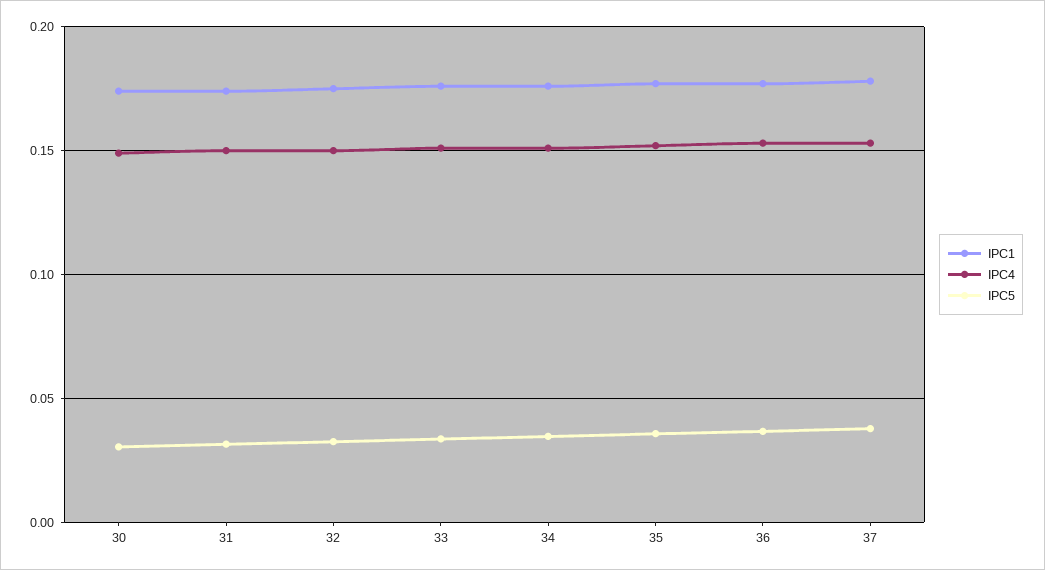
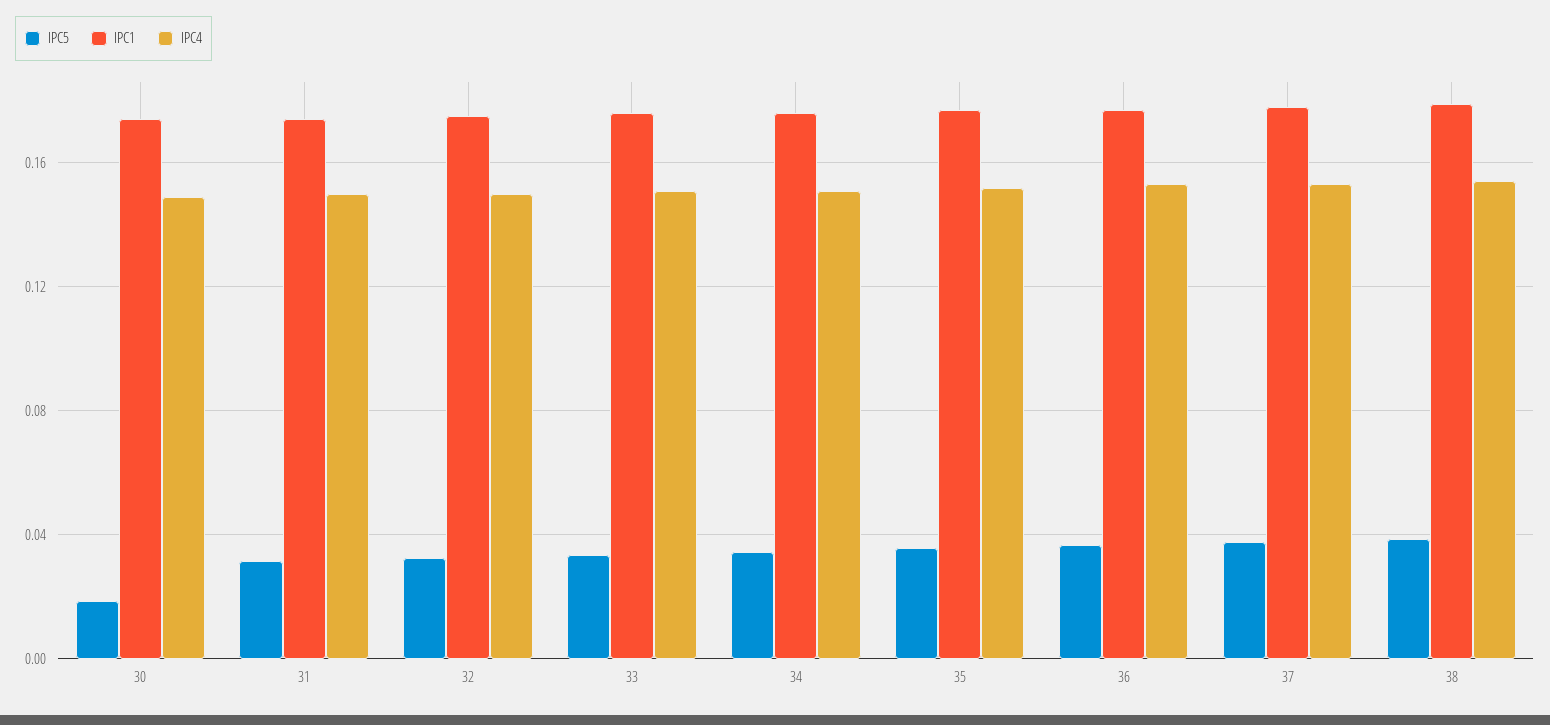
IPC5, 30: 0.03 -> 0.02
IPC5, 38: none -> 0.04
IPC1, 38: none -> 0.18
IPC4, 38: none -> 0.155

